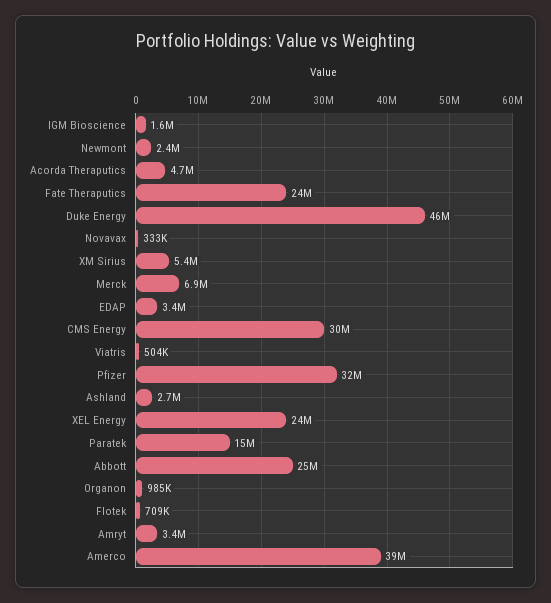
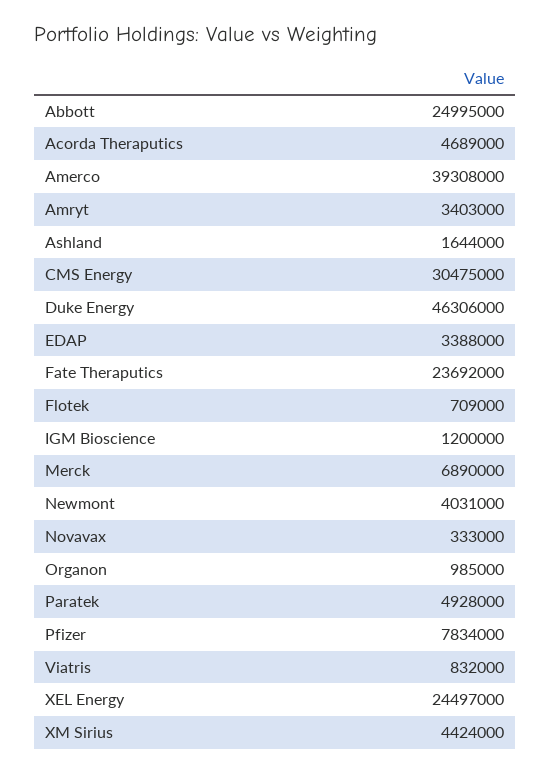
IGM Bioscience: 1600000 -> 1200000
Newmont: 2400000 -> 4031000
XM Sirius: 5400000 -> 4424000
Viatris: 504000 -> 832000
Pfizer: 32000000 -> 7834000
Ashland: 2700000 -> 1644000
Paratek: 15000000 -> 4928000

